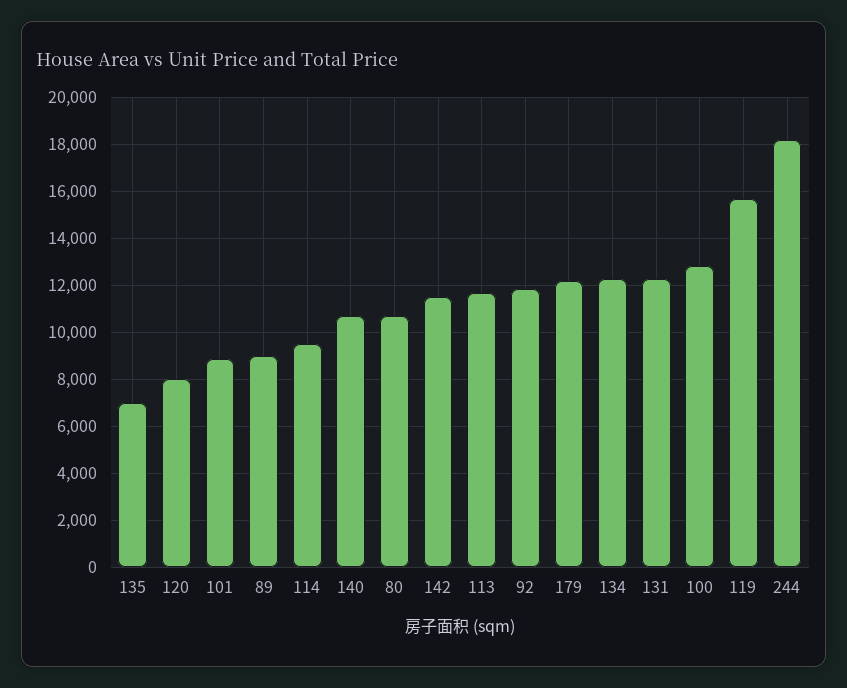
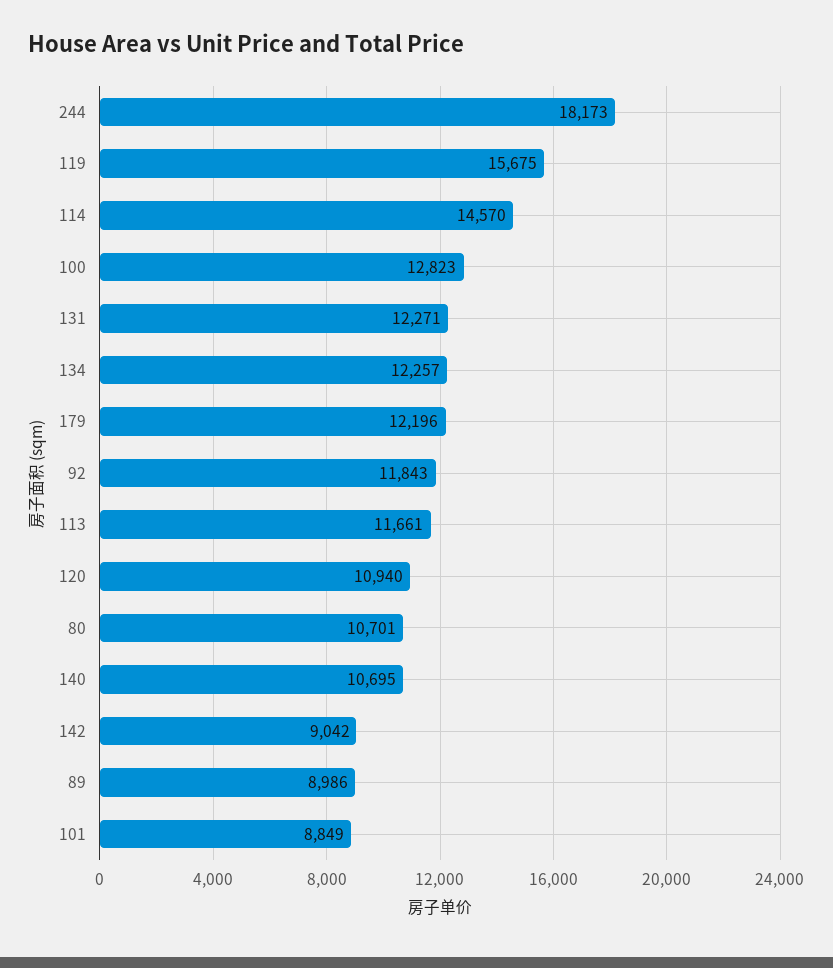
135: 7000 -> none
120: 8000 -> 10940
114: 9500 -> 14570
142: 11500 -> 9042

